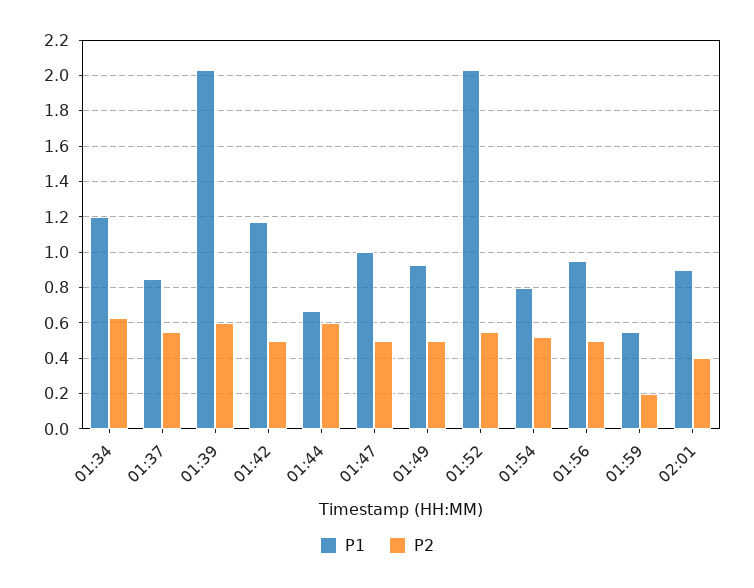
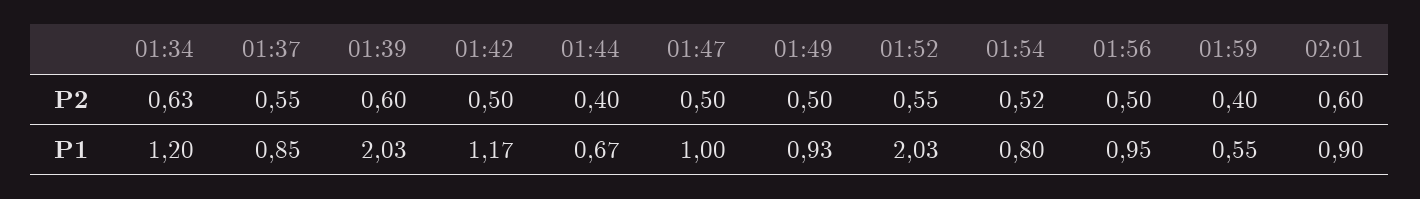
P2, 01:44: 0.6 -> 0.4
P2, 01:59: 0.2 -> 0.4
P2, 02:01: 0.4 -> 0.6

